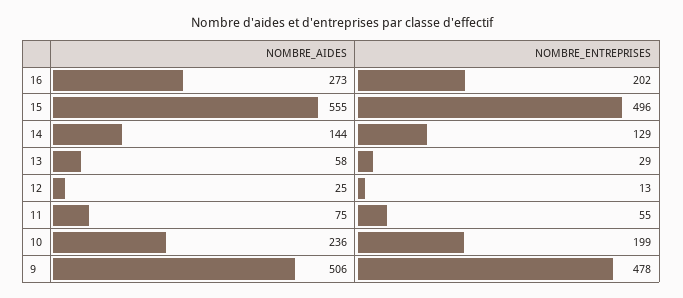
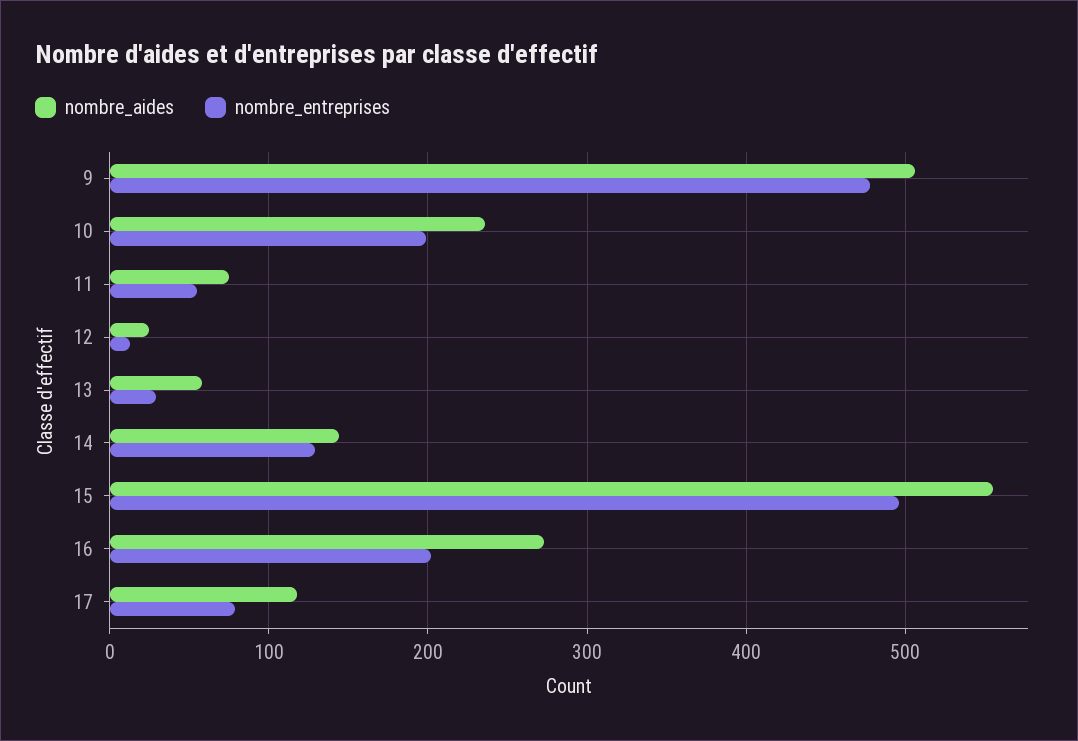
NOMBRE_AIDES, 17: none -> 120
NOMBRE_ENTREPRISES, 17: none -> 80

